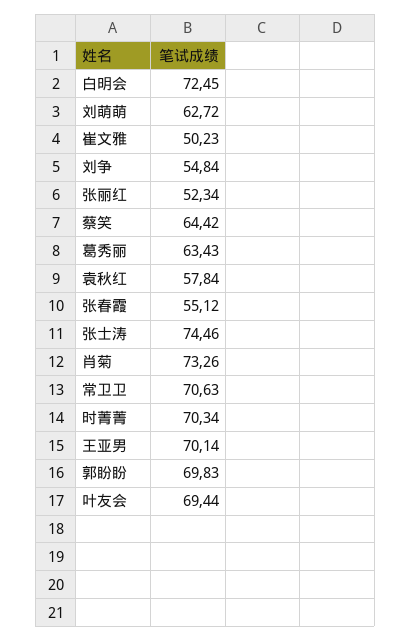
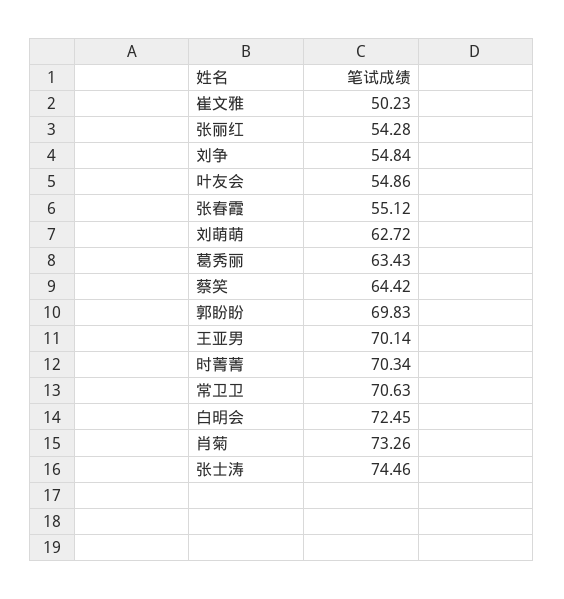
张丽红: 52.34 -> 54.28
袁秋红: 57.84 -> none
叶友会: 69.44 -> 54.86

